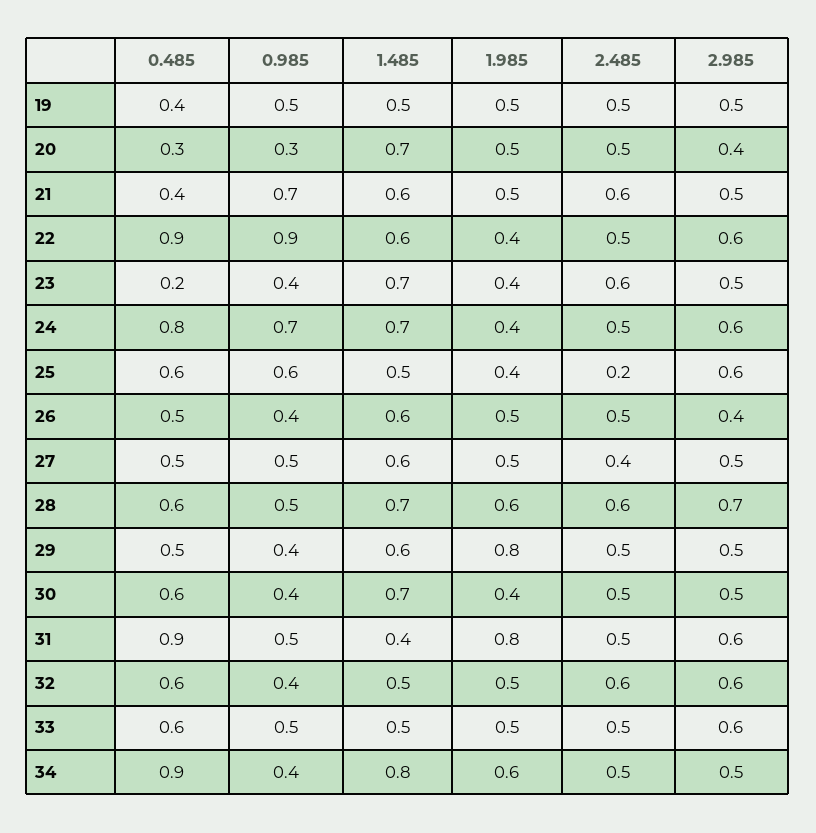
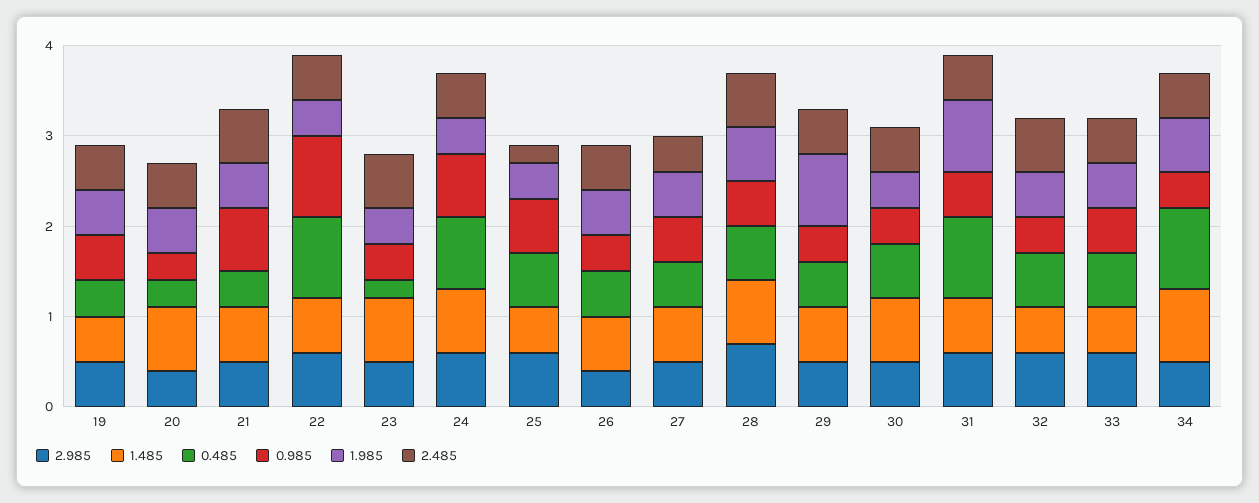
1.485, 31: 0.4 -> 0.6

